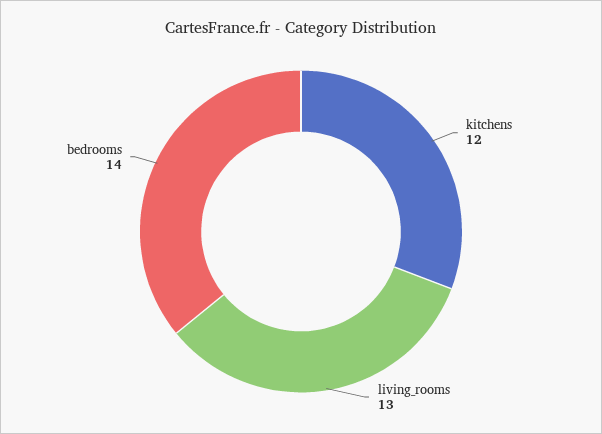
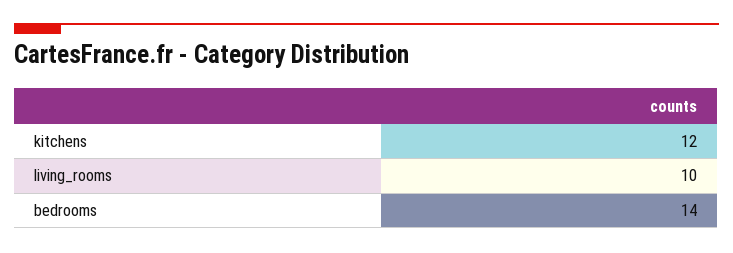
living_rooms: 13 -> 10

